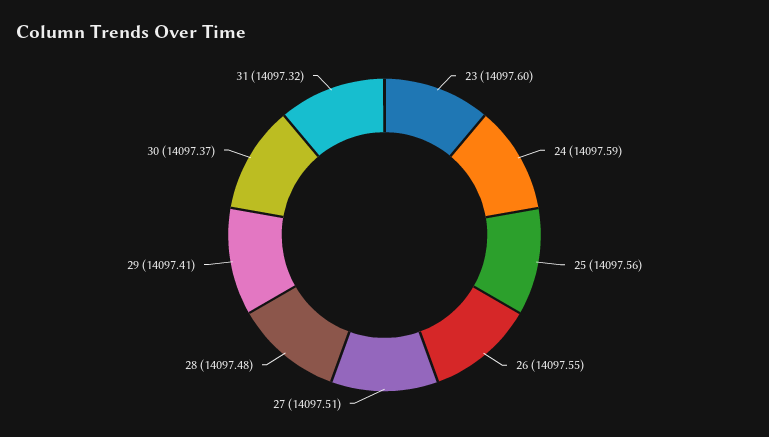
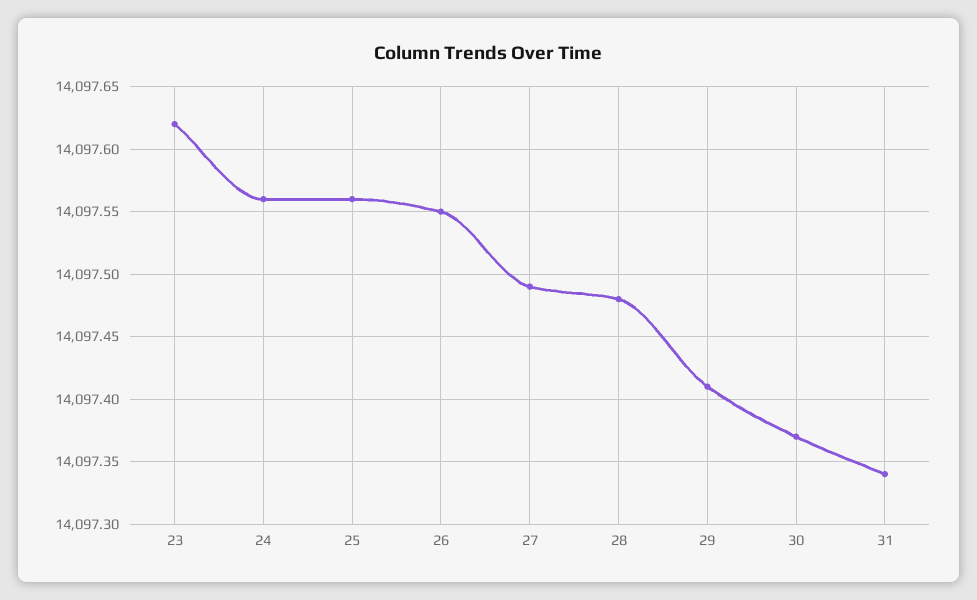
23: 14097.6 -> 14097.62
24: 14097.59 -> 14097.56
27: 14097.51 -> 14097.49
31: 14097.32 -> 14097.34

